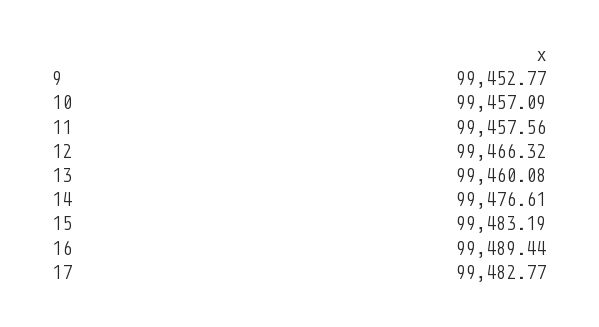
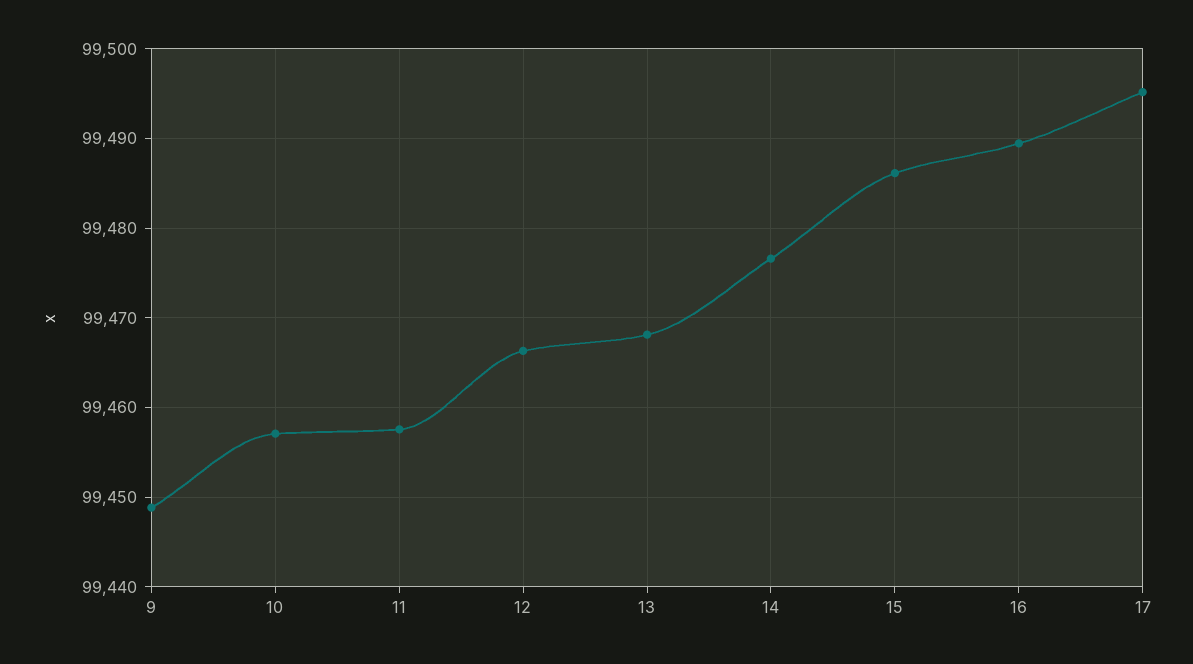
9: 99452.77 -> 99449
13: 99460.08 -> 99468
15: 99483.19 -> 99486
17: 99482.77 -> 99495

